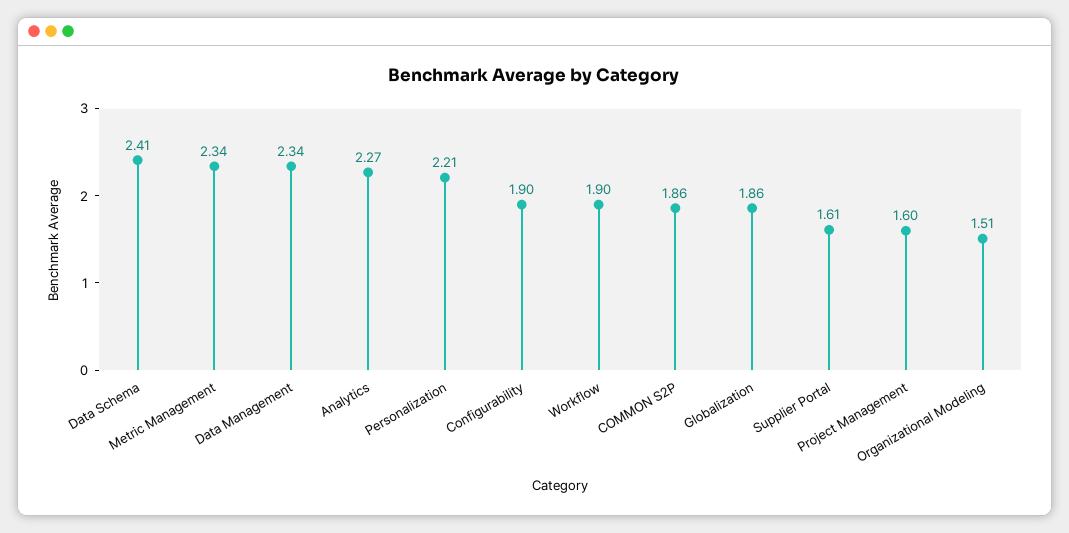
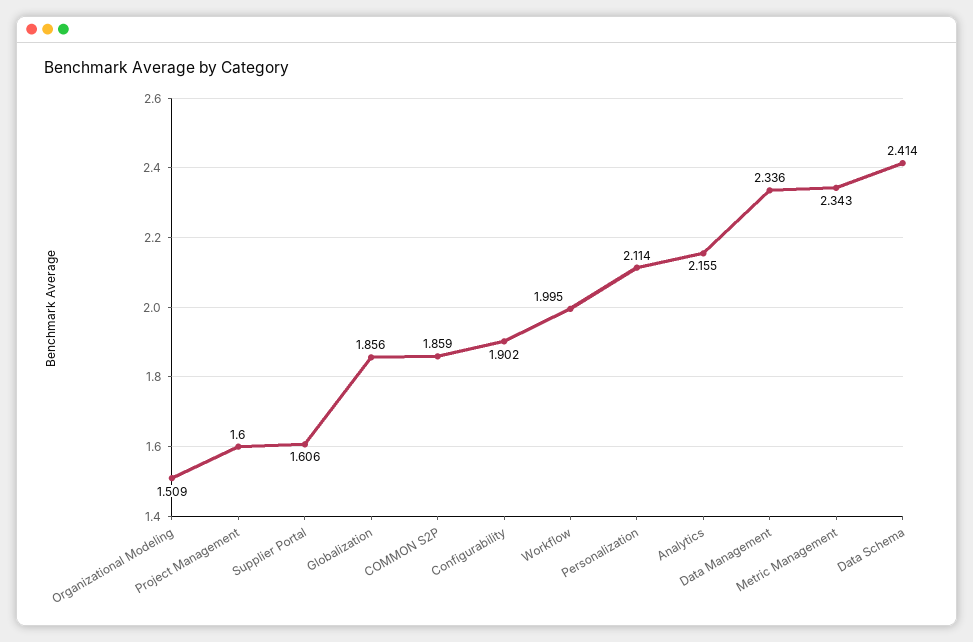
Analytics: 2.27 -> 2.155
Personalization: 2.21 -> 2.114
Workflow: 1.9 -> 1.995

